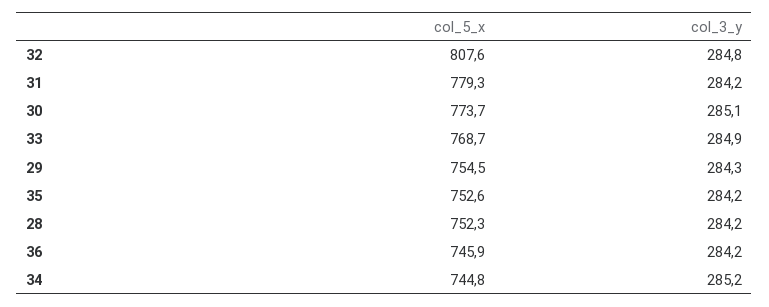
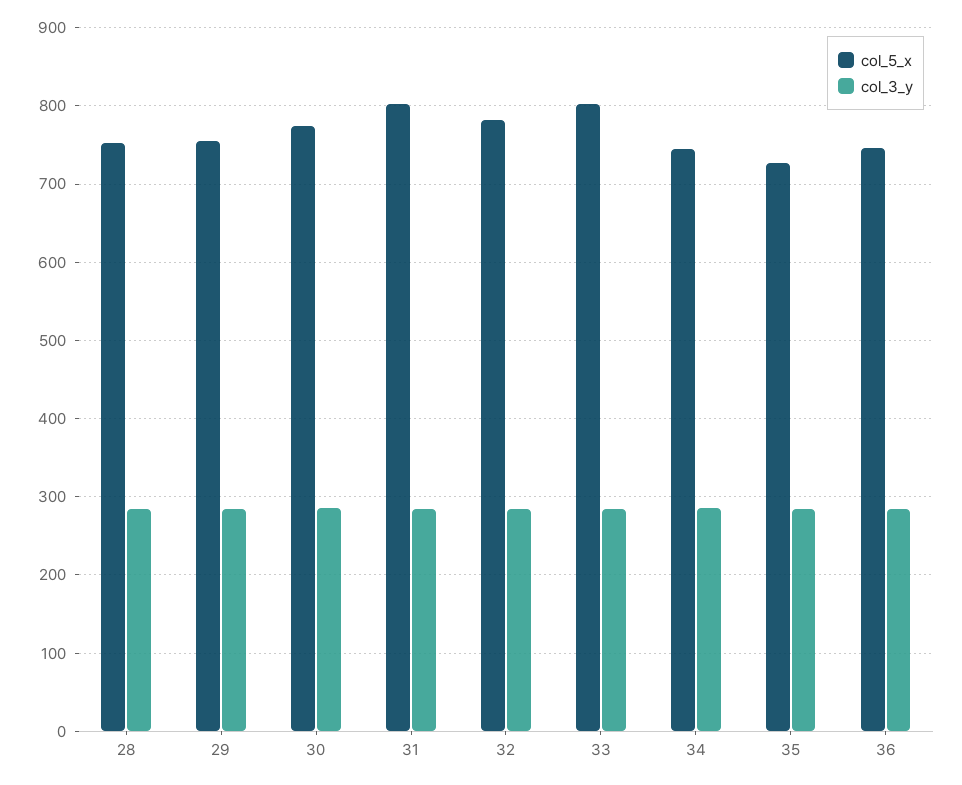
col_5_x, 32: 807.6 -> 780
col_5_x, 31: 779.3 -> 800
col_5_x, 33: 768.7 -> 800
col_5_x, 35: 752.6 -> 730

